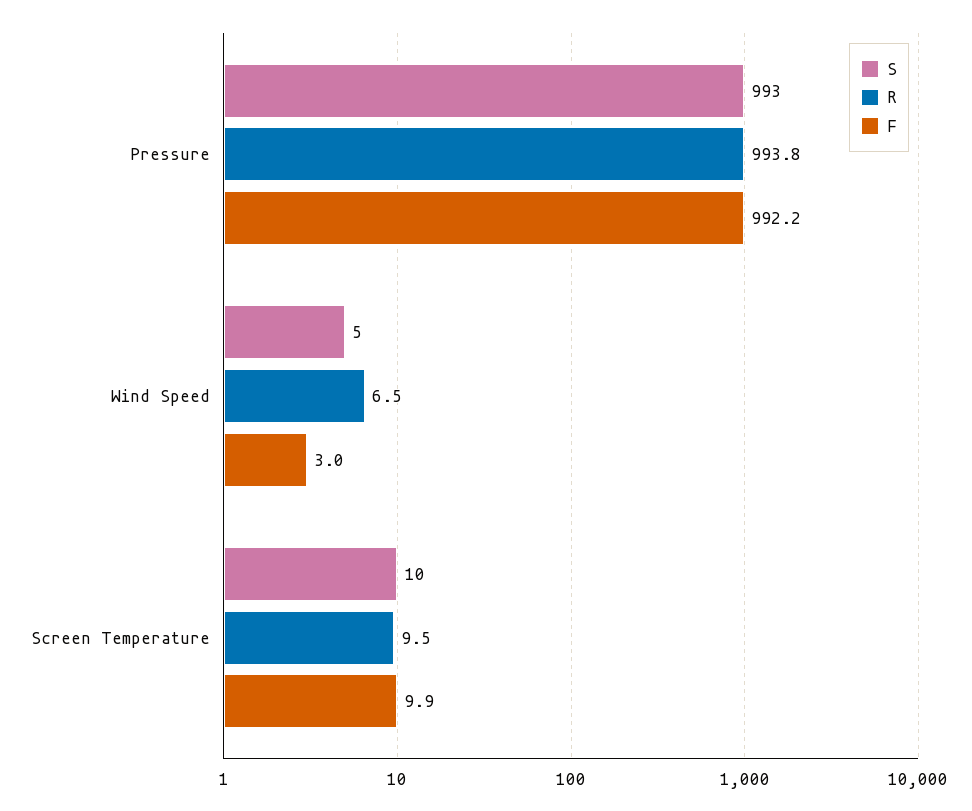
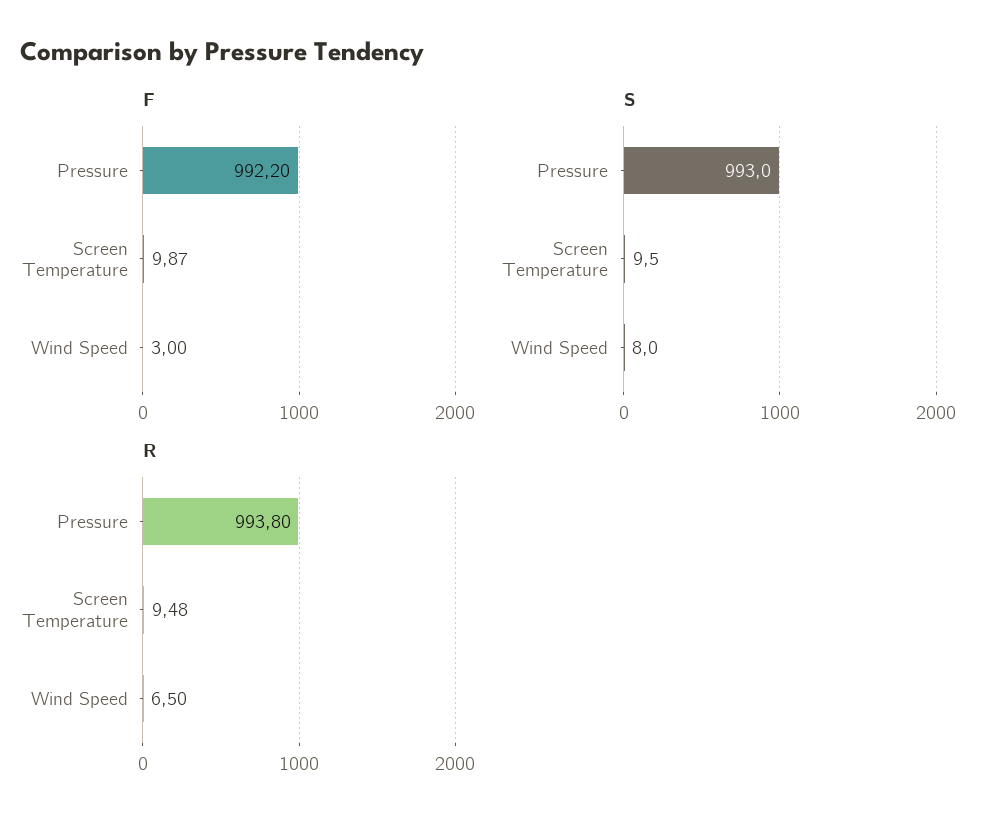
S, Wind Speed: 5 -> 8

